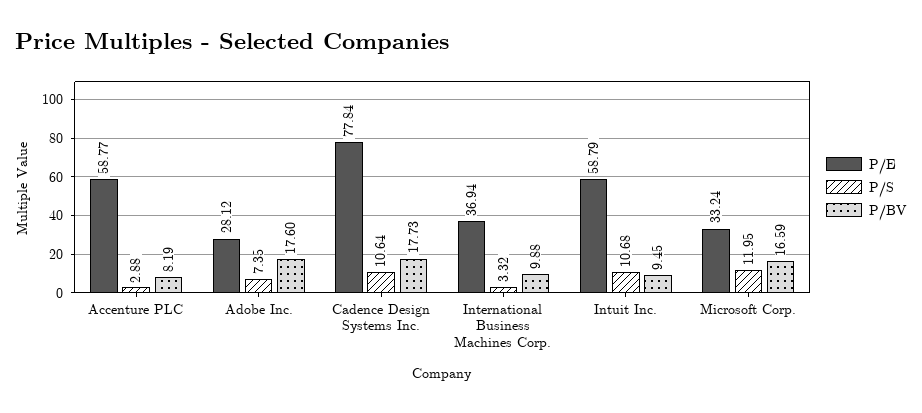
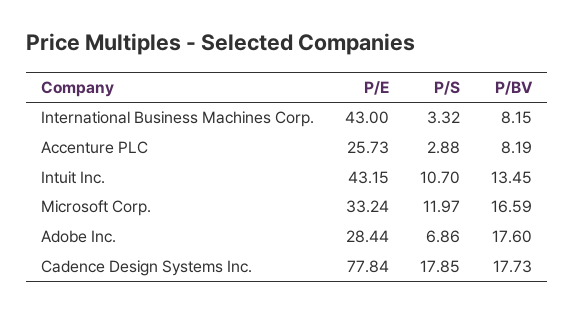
P/E, Accenture PLC: 58.77 -> 25.73
P/E, Adobe Inc.: 28.12 -> 28.44
P/S, Adobe Inc.: 7.35 -> 6.86
P/S, Cadence Design Systems Inc.: 10.64 -> 17.85
P/E, International Business Machines Corp.: 36.94 -> 43
P/BV, International Business Machines Corp.: 9.88 -> 8.15
P/E, Intuit Inc.: 58.79 -> 43.15
P/S, Intuit Inc.: 10.68 -> 10.7
P/BV, Intuit Inc.: 9.45 -> 13.45
P/S, Microsoft Corp.: 11.95 -> 11.97

